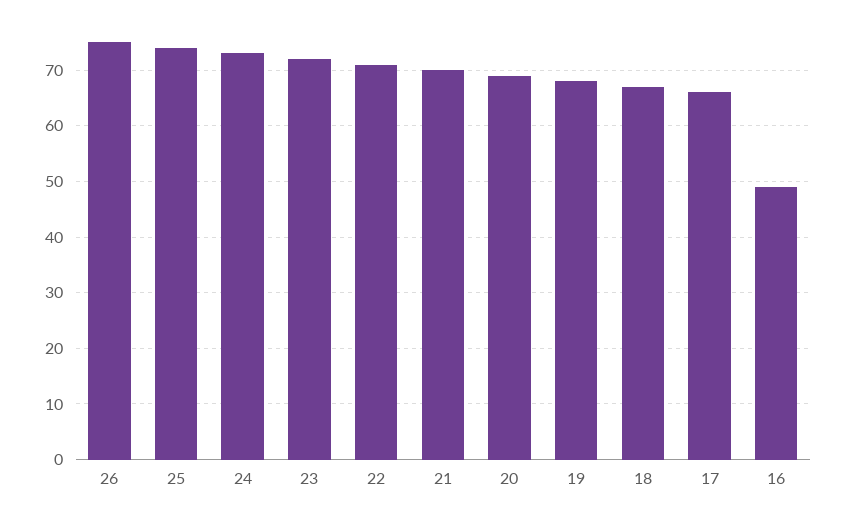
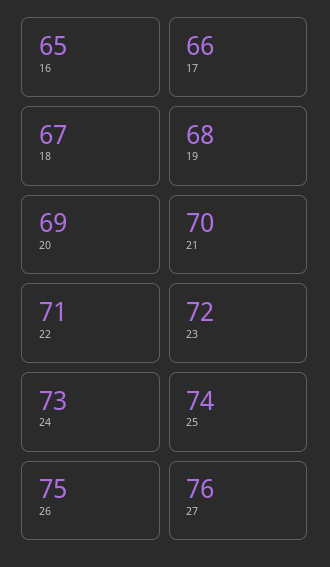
16: 50 -> 65
27: none -> 76

